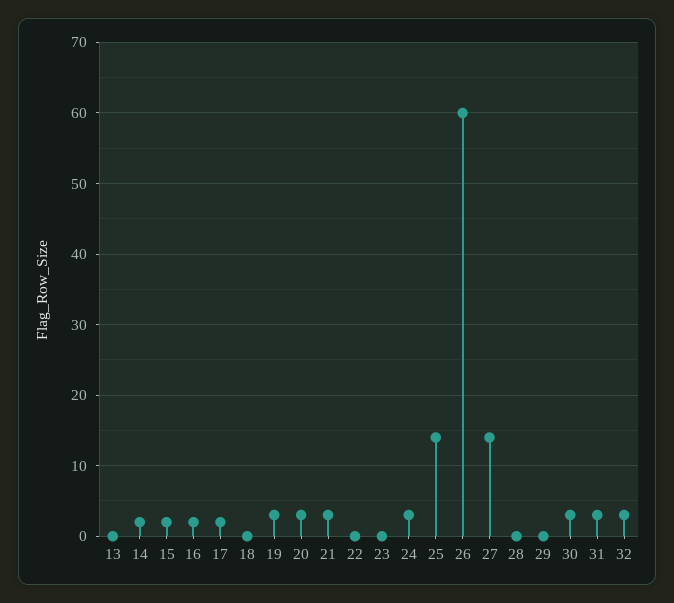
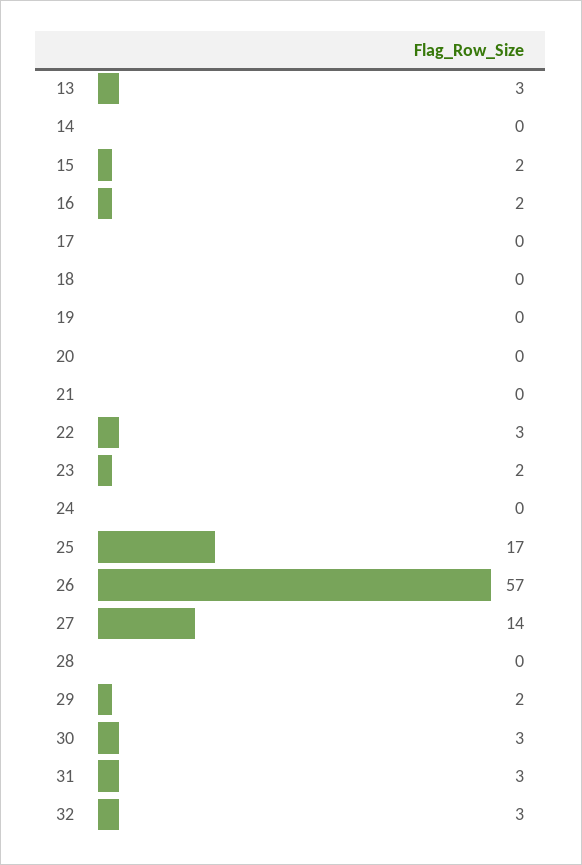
13: 0 -> 3
14: 2 -> 0
17: 2 -> 0
19: 3 -> 0
20: 3 -> 0
21: 3 -> 0
22: 0 -> 3
23: 0 -> 2
24: 3 -> 0
25: 14 -> 17
26: 60 -> 57
29: 0 -> 2

